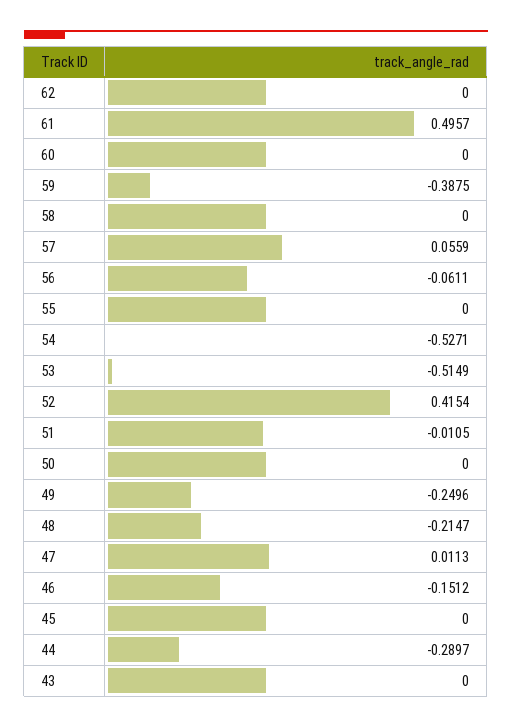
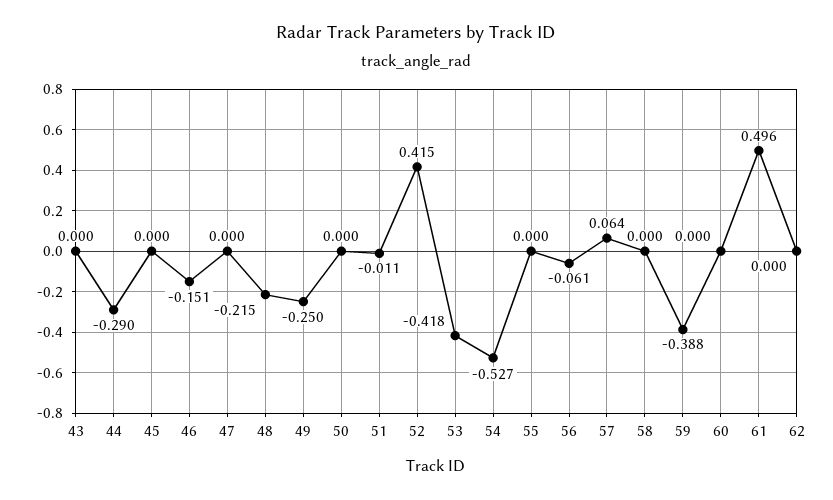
57: 0.0559 -> 0.064
53: -0.5149 -> -0.418
47: 0.0113 -> 0

